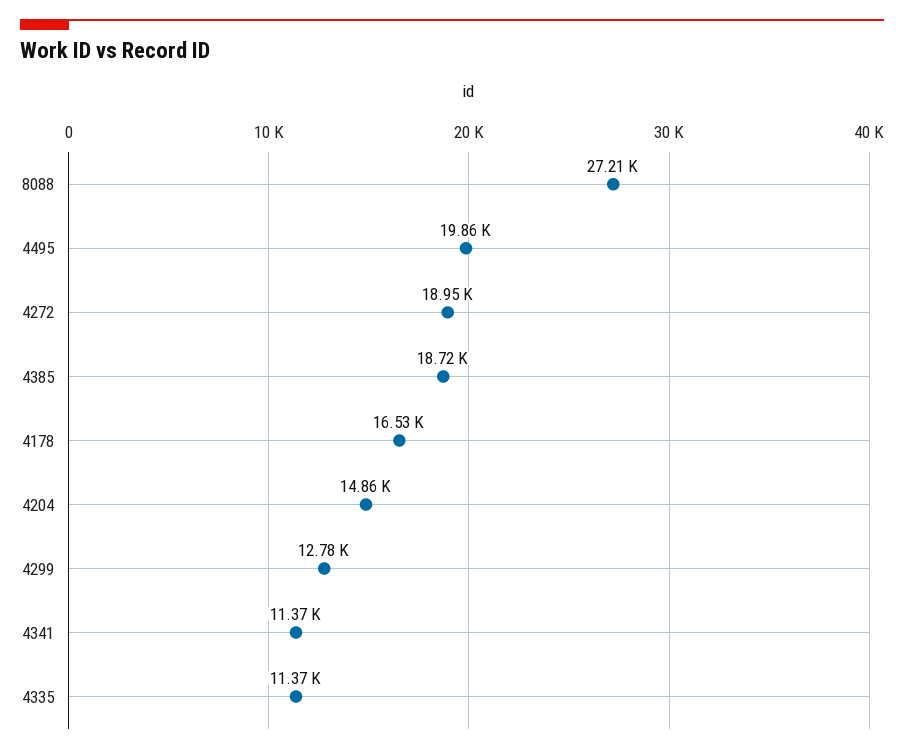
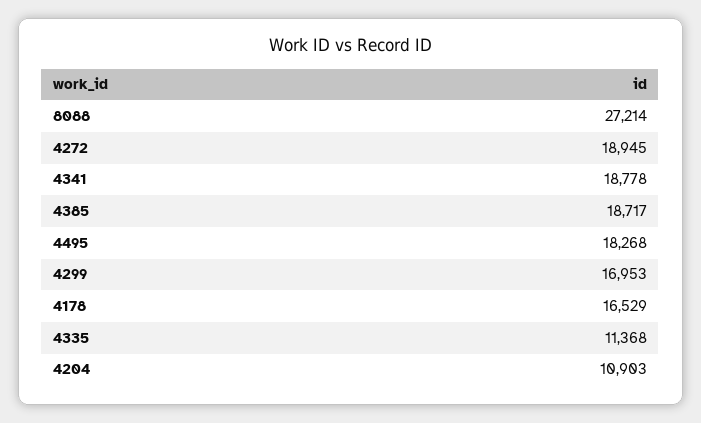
4495: 19860 -> 18268
4204: 14860 -> 10903
4299: 12780 -> 16953
4341: 11370 -> 18778

